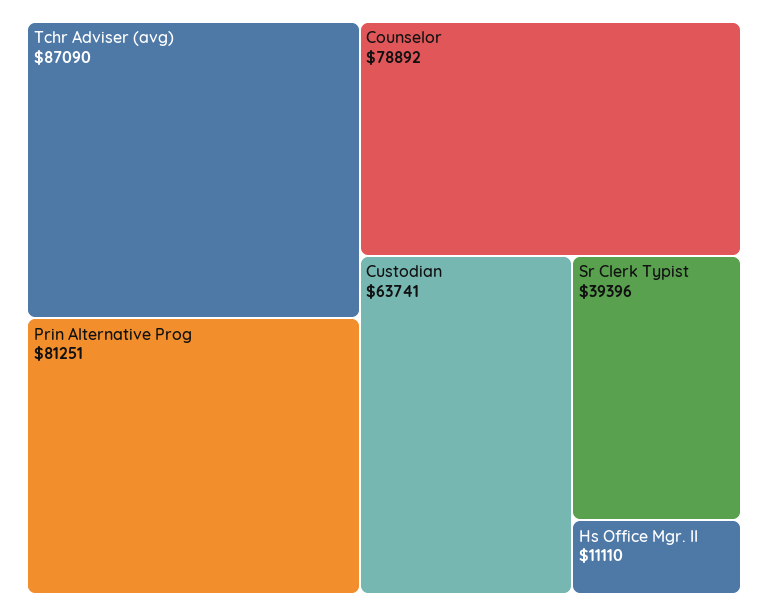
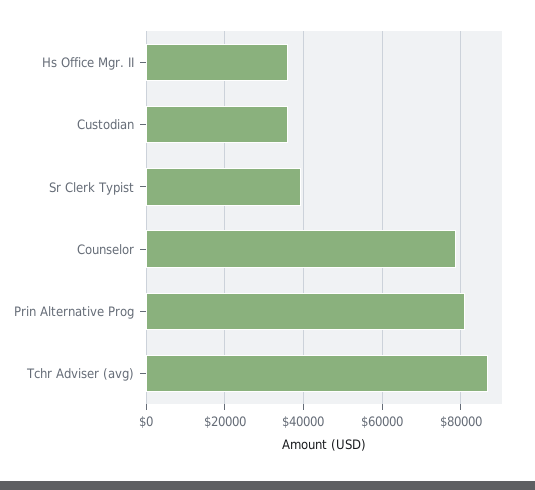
Custodian: 63741 -> 36000
Hs Office Mgr. II: 11110 -> 36000

